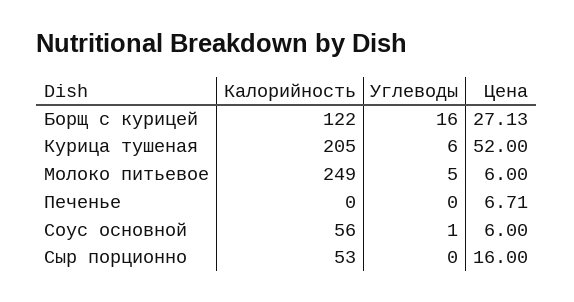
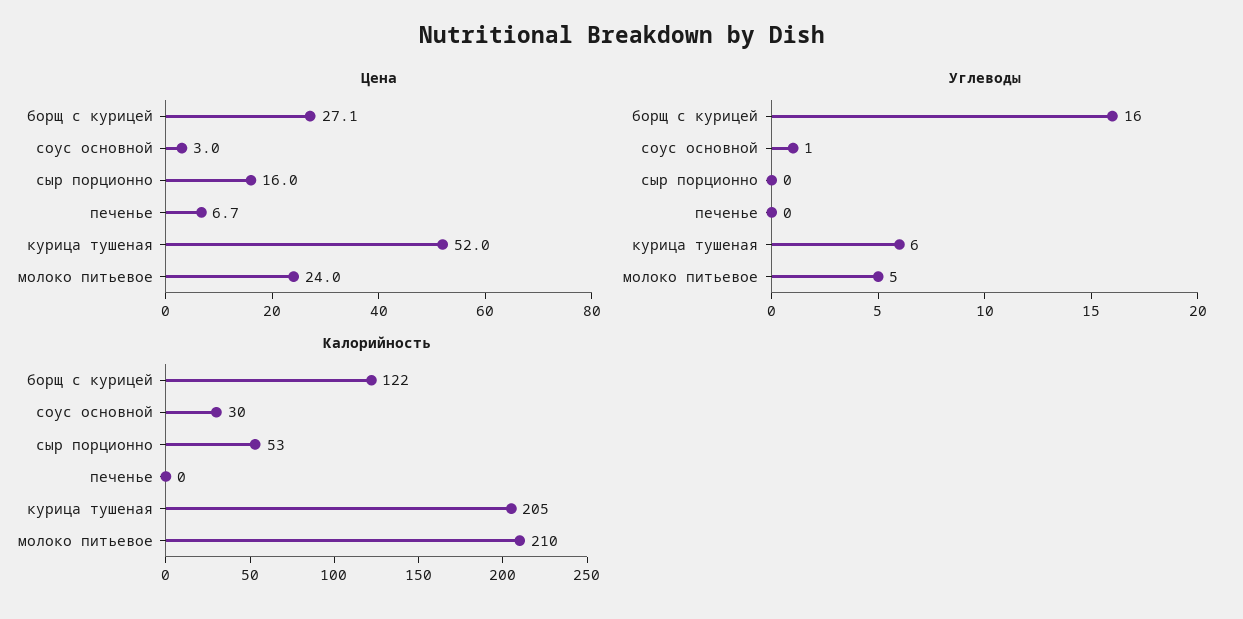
Калорийность, Молоко питьевое: 249 -> 210
Цена, Молоко питьевое: 6 -> 24
Калорийность, Соус основной: 56 -> 30
Цена, Соус основной: 6 -> 3

